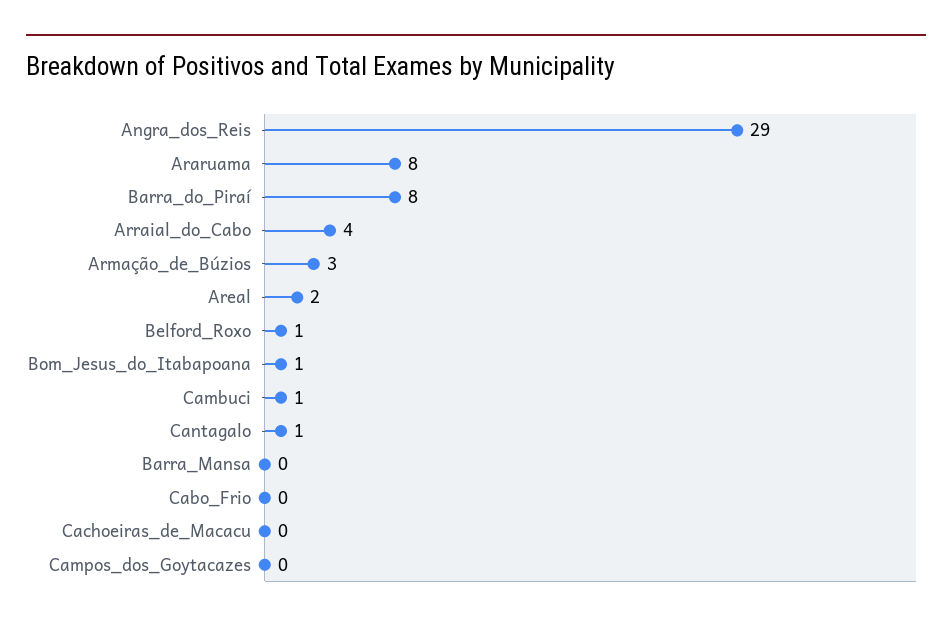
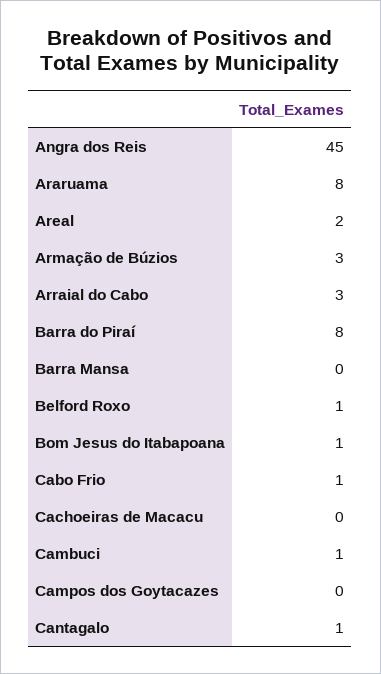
Angra_dos_Reis: 29 -> 45
Arraial_do_Cabo: 4 -> 3
Cabo_Frio: 0 -> 1

